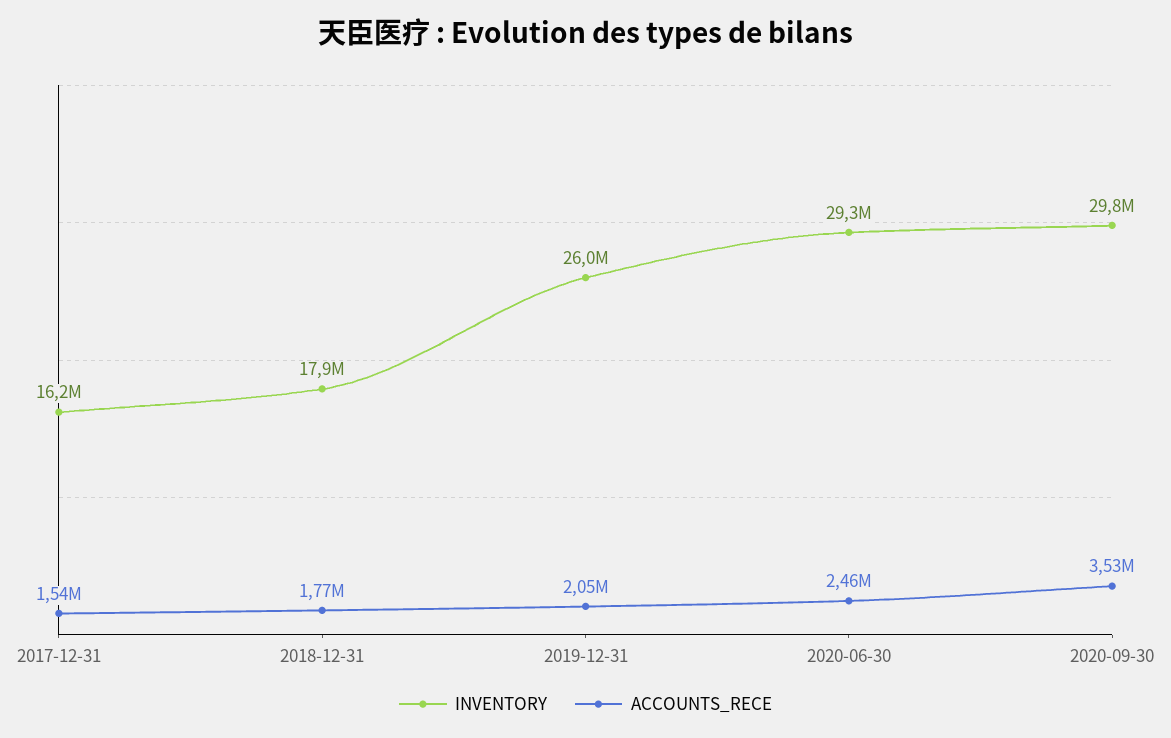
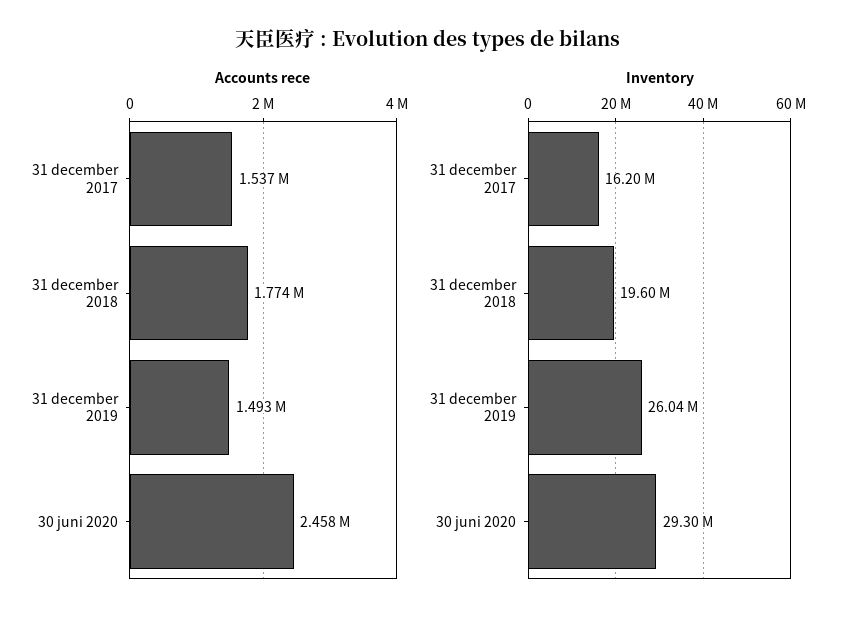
INVENTORY, 2018-12-31: 17900000 -> 19600000
ACCOUNTS_RECE, 2019-12-31: 2050000 -> 1493000
INVENTORY, 2020-09-30: 29800000 -> none
ACCOUNTS_RECE, 2020-09-30: 3530000 -> none

